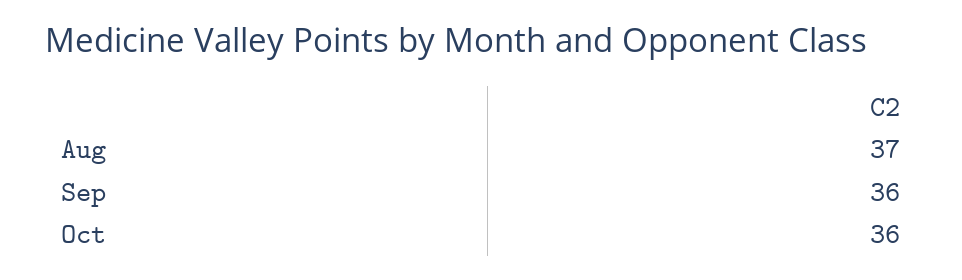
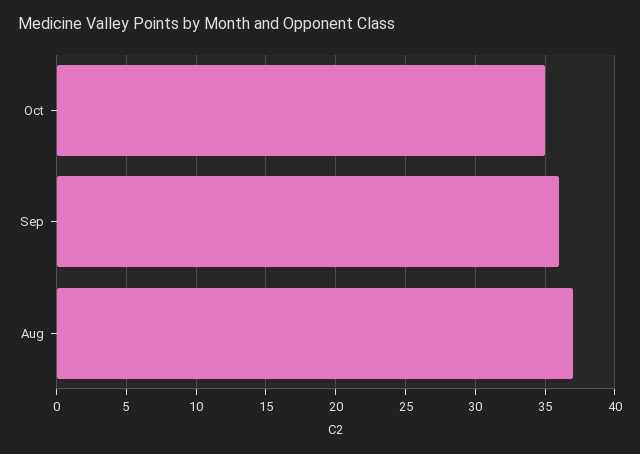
Oct: 36 -> 35

